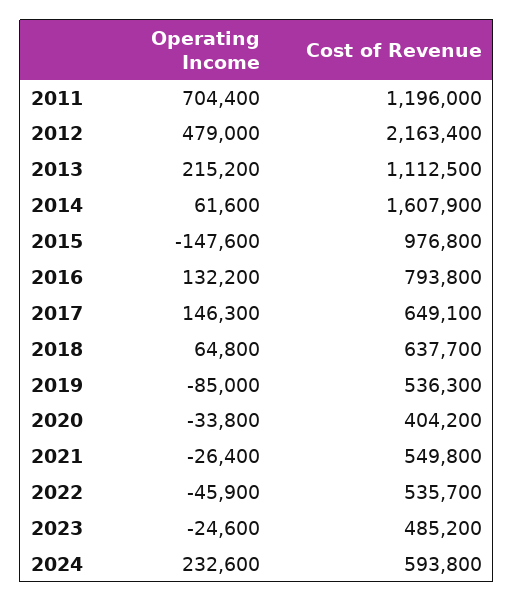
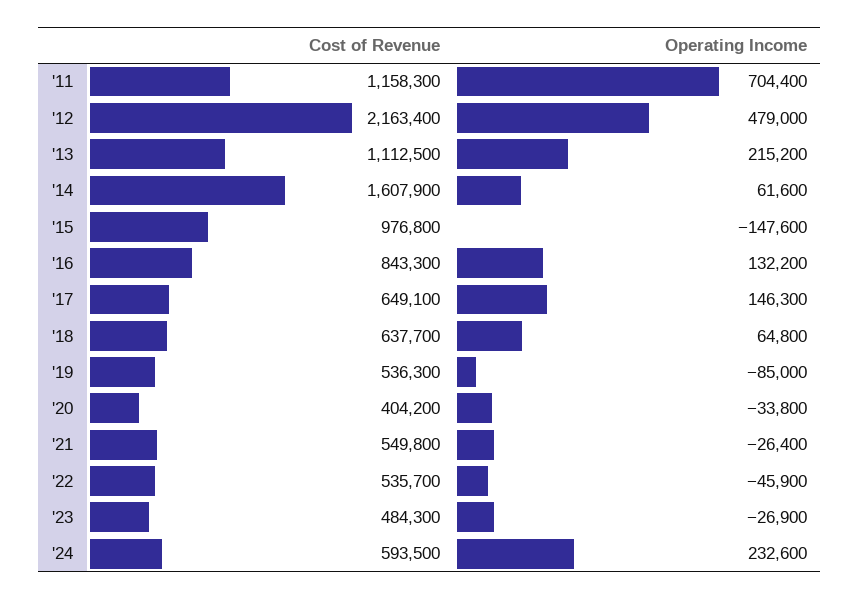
Cost of Revenue, 2011: 1196000 -> 1158300
Cost of Revenue, 2016: 793800 -> 843300
Operating Income, 2023: -24600 -> -26900
Cost of Revenue, 2023: 485200 -> 484300
Cost of Revenue, 2024: 593800 -> 593500

